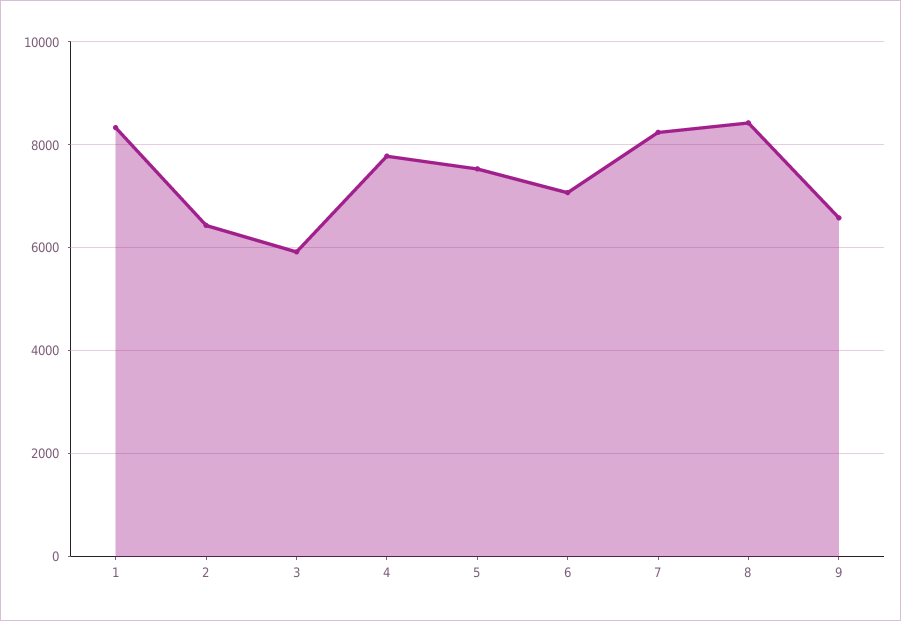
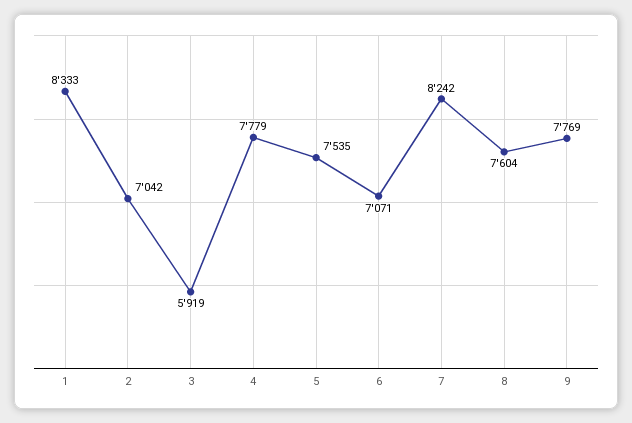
2: 6400 -> 7042
8: 8400 -> 7604
9: 6600 -> 7769

